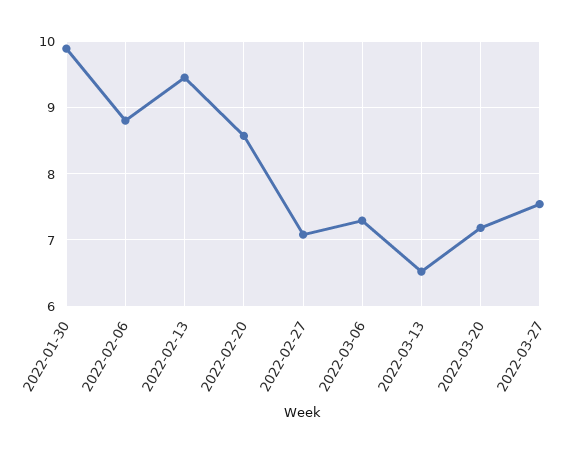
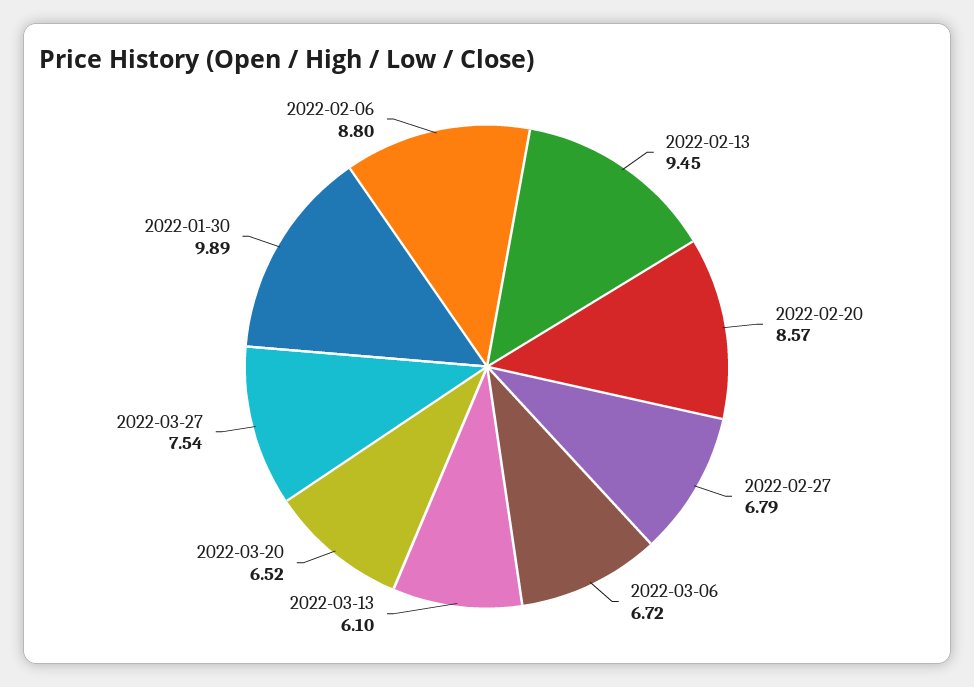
2022-02-27: 7.1 -> 6.79
2022-03-06: 7.3 -> 6.72
2022-03-13: 6.5 -> 6.1
2022-03-20: 7.2 -> 6.52

